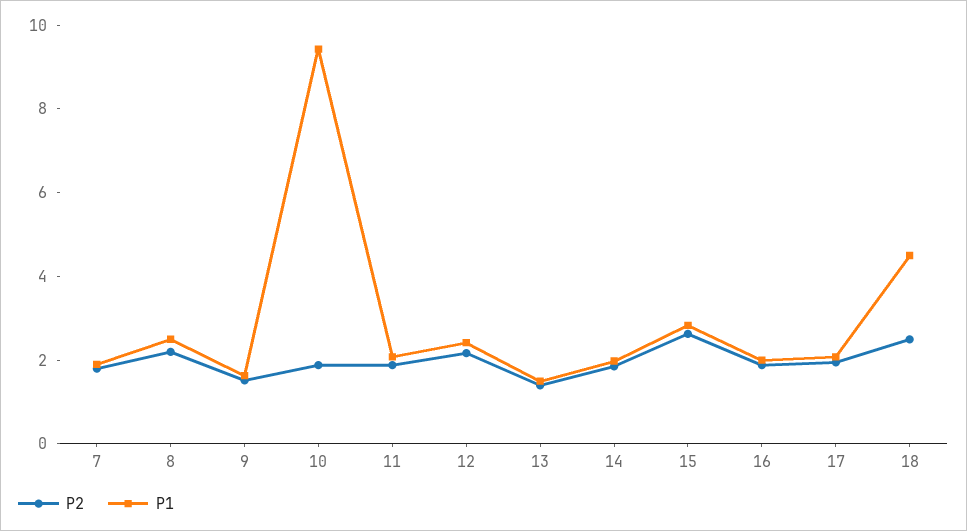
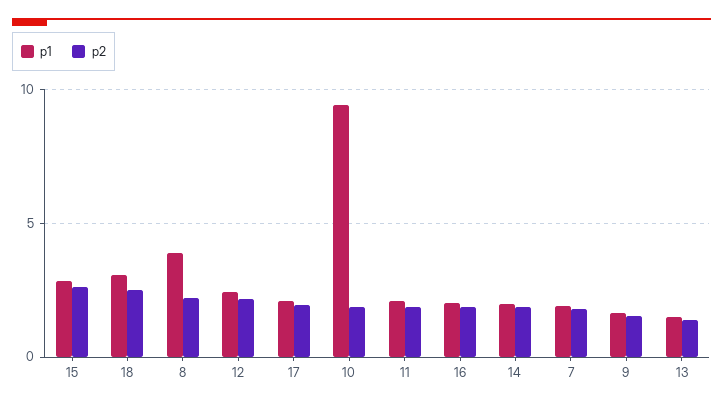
P1, 8: 2.5 -> 4
P1, 18: 4.5 -> 3

